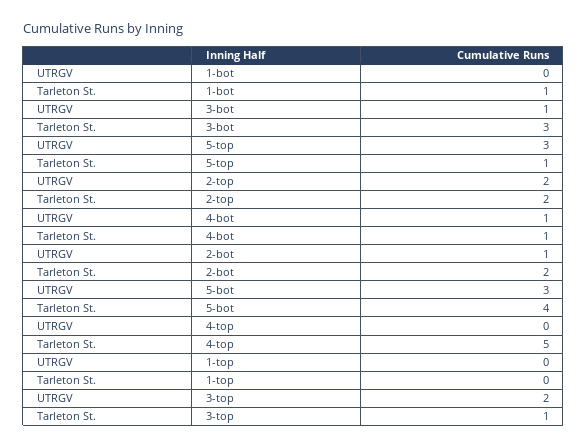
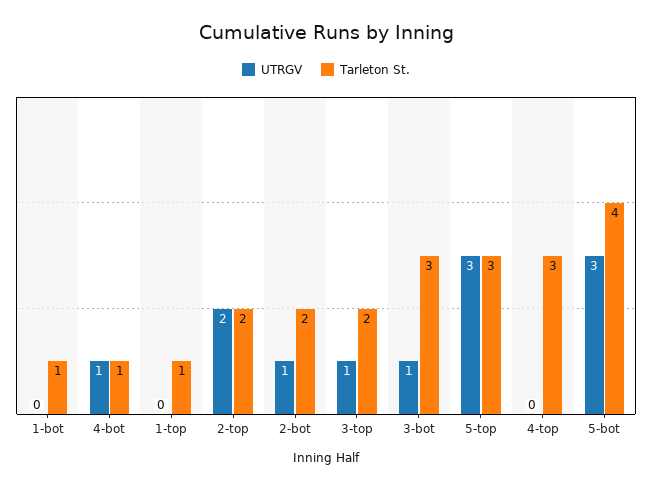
Tarleton St., 5-top: 1 -> 3
Tarleton St., 4-top: 5 -> 3
Tarleton St., 1-top: 0 -> 1
UTRGV, 3-top: 2 -> 1
Tarleton St., 3-top: 1 -> 2

